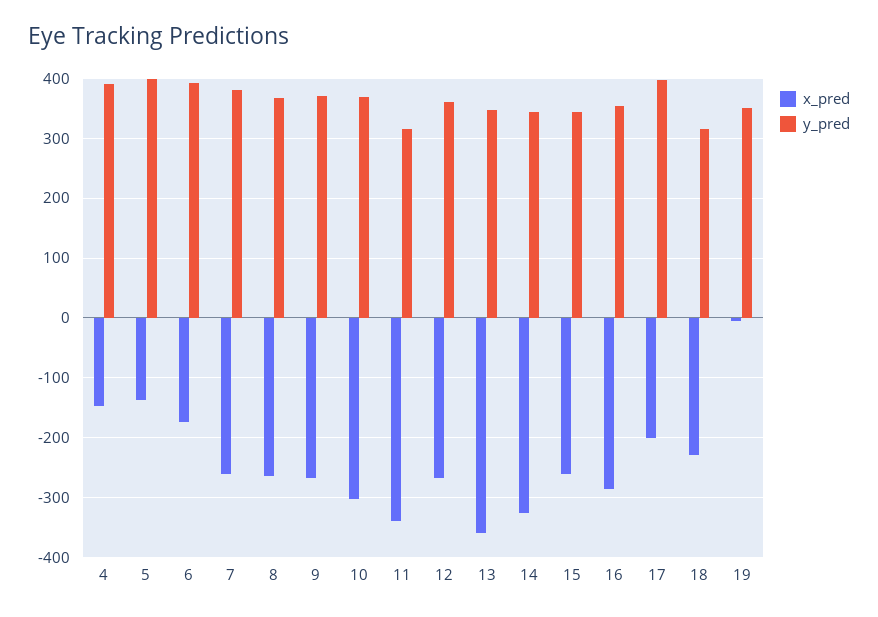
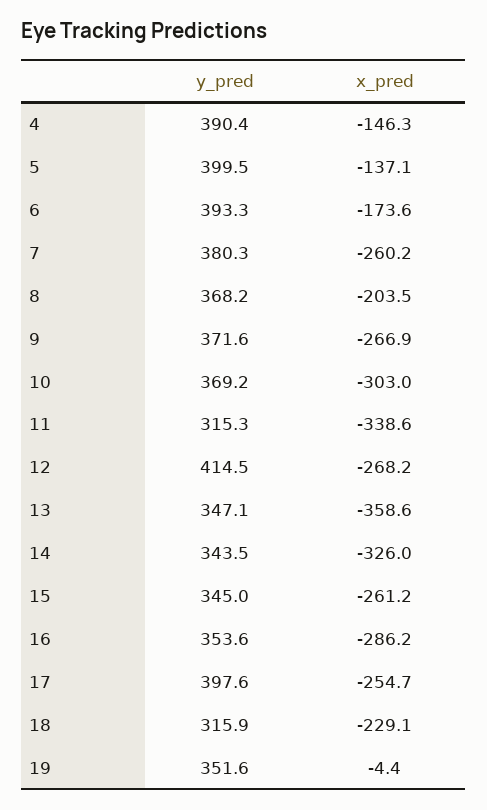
x_pred, 8: -260 -> -203.5
y_pred, 12: 360 -> 414.5
x_pred, 17: -200 -> -254.7

